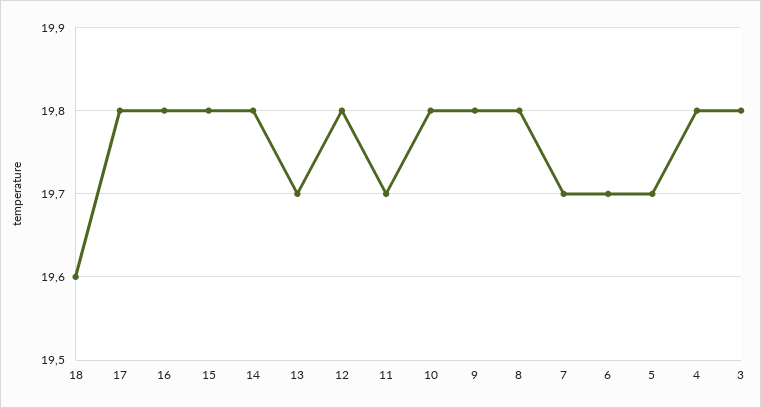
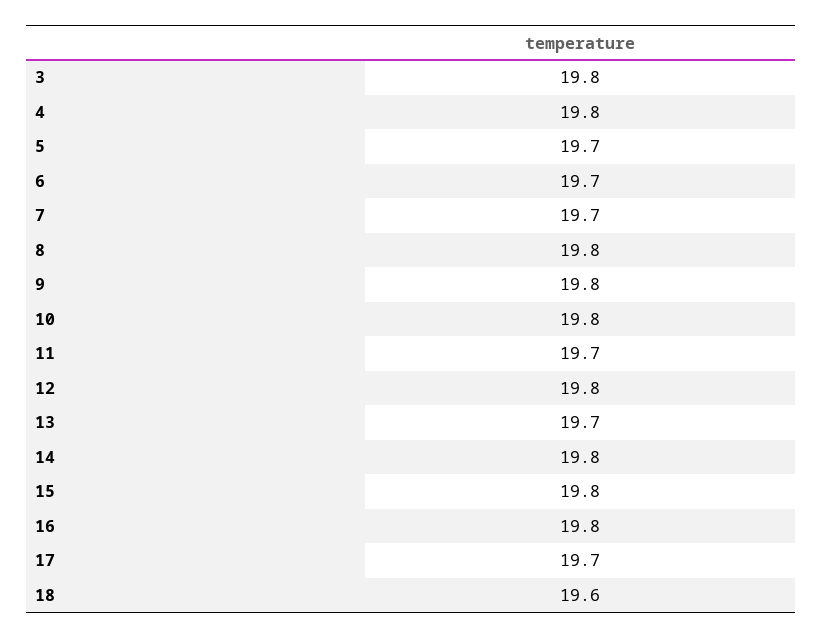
17: 19.8 -> 19.7

